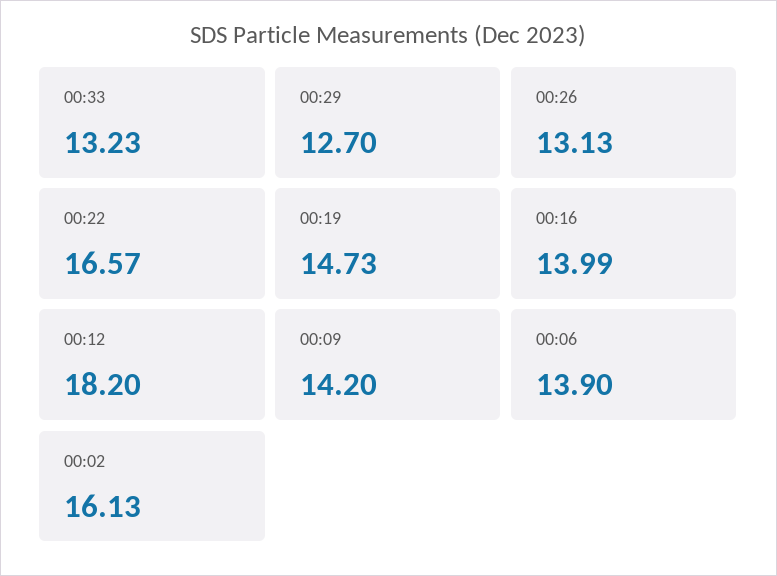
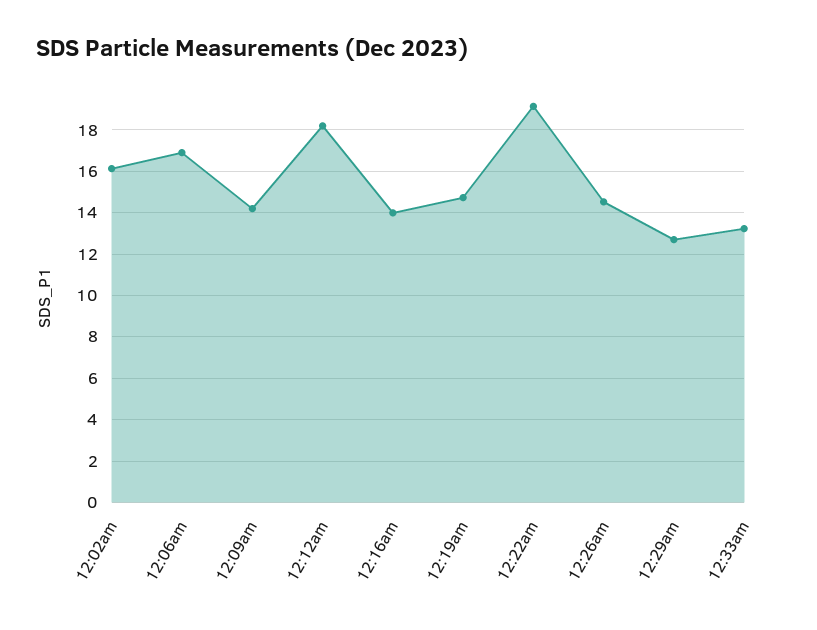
00:26: 13.13 -> 14.5
00:22: 16.57 -> 19
00:06: 13.9 -> 17

